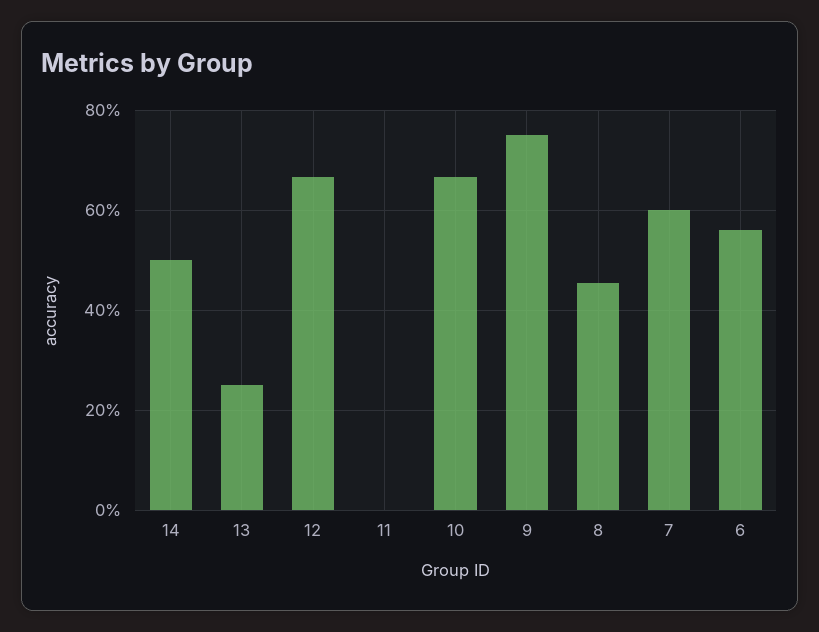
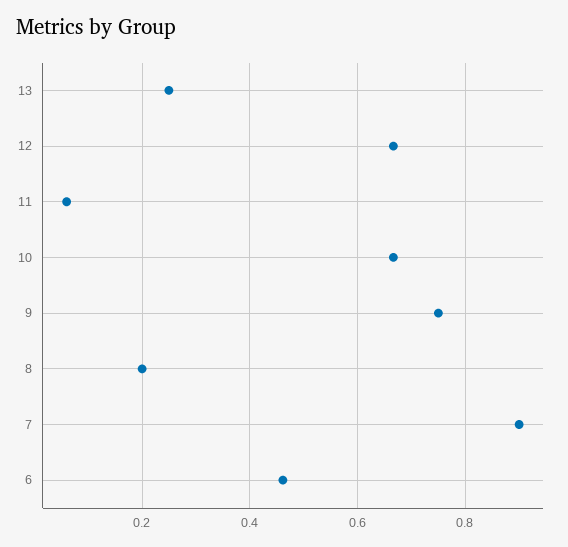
14: 0.5 -> none
11: 0 -> 0.06
8: 0.46 -> 0.2
7: 0.6 -> 0.9
6: 0.56 -> 0.46

